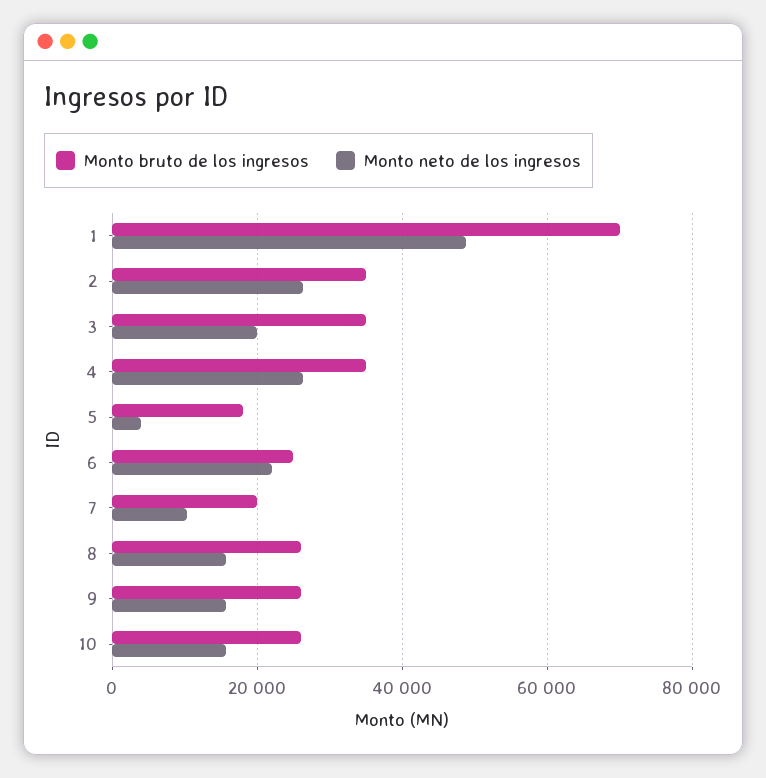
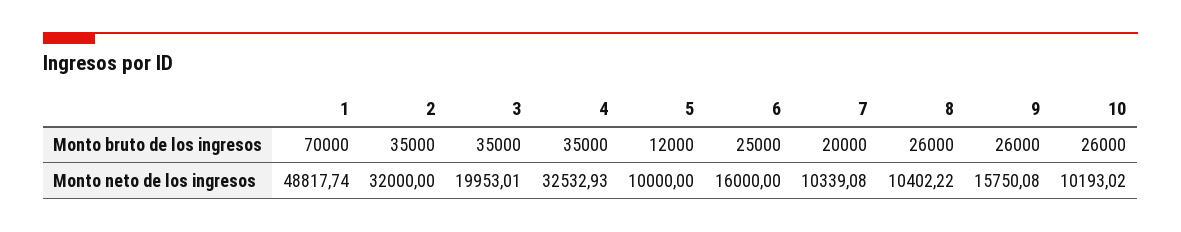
Monto neto de los ingresos, 2: 26000 -> 32000
Monto neto de los ingresos, 4: 26000 -> 32532.93
Monto bruto de los ingresos, 5: 18000 -> 12000
Monto neto de los ingresos, 5: 4000 -> 10000
Monto neto de los ingresos, 6: 22000 -> 16000
Monto neto de los ingresos, 8: 16000 -> 10402.22
Monto neto de los ingresos, 10: 16000 -> 10193.02

